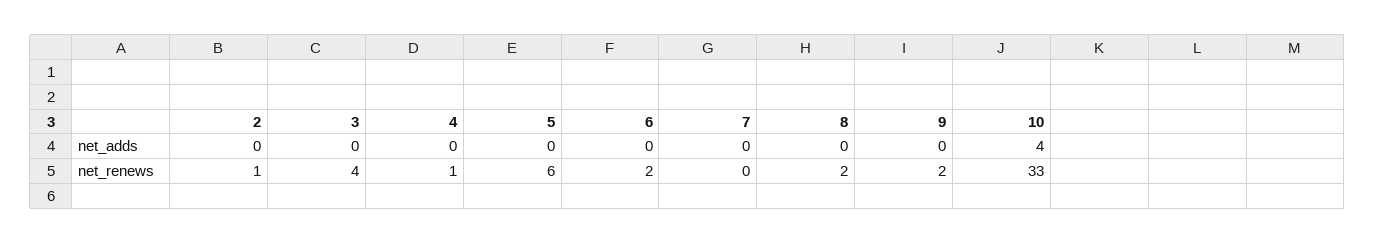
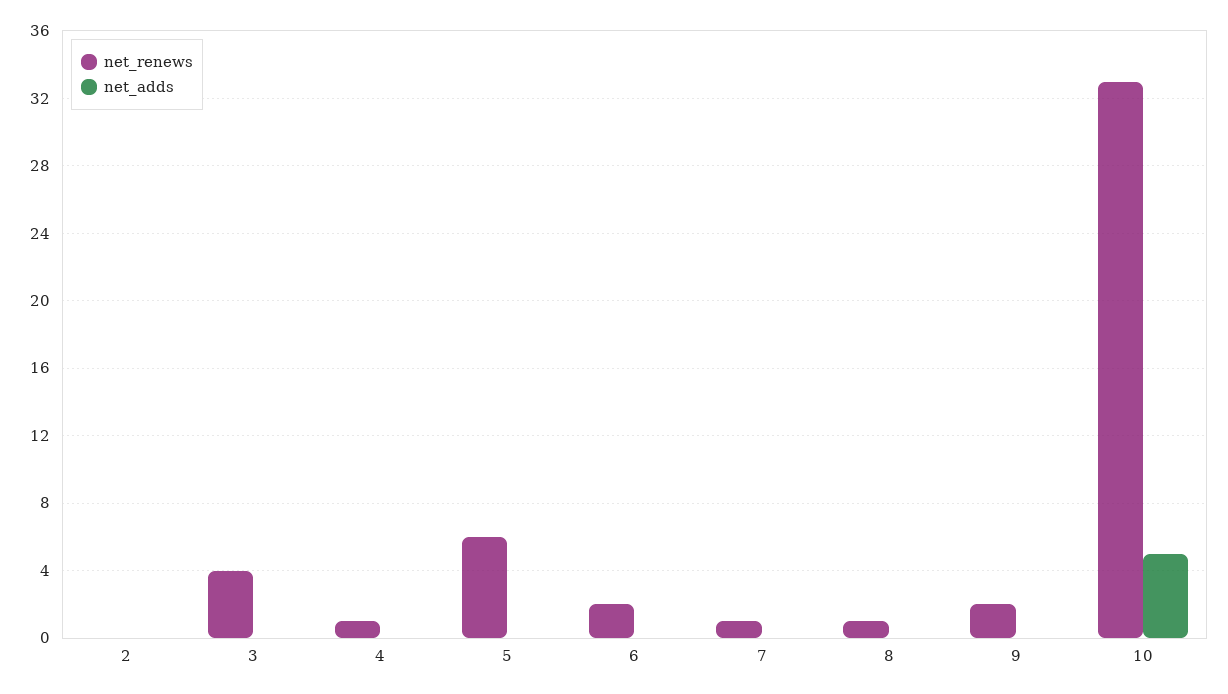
net_adds, 10: 4 -> 5
net_renews, 2: 1 -> 0
net_renews, 7: 0 -> 1
net_renews, 8: 2 -> 1

